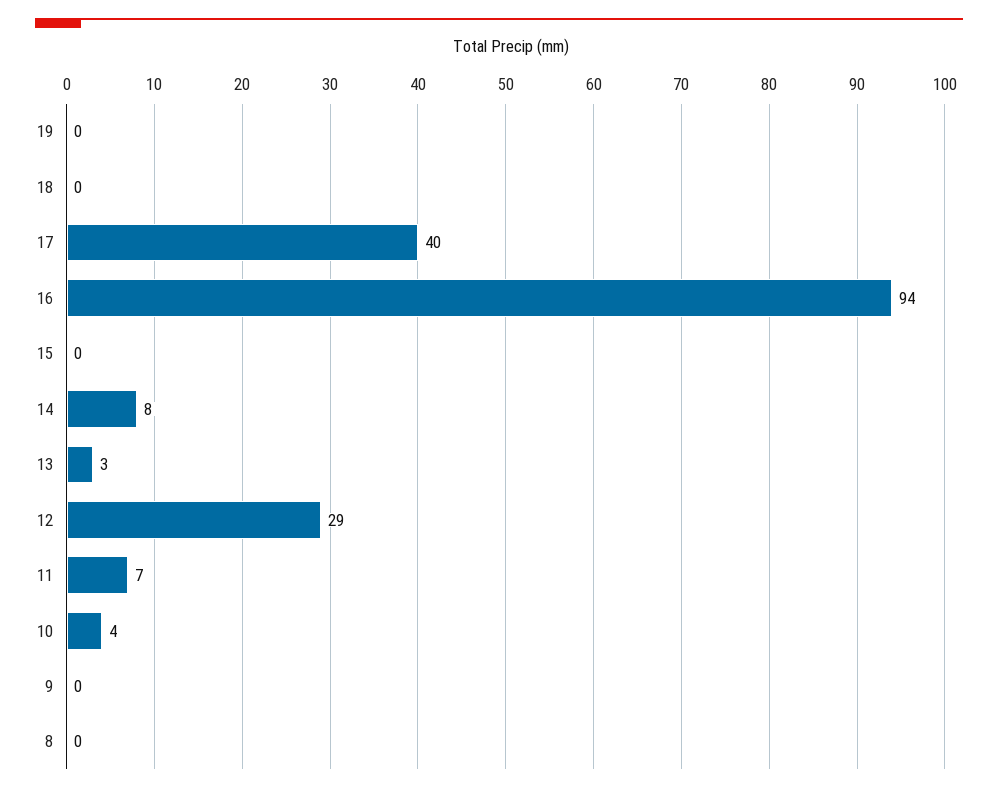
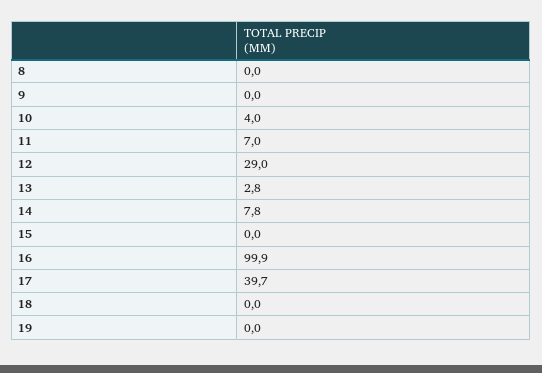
16: 94 -> 99.9

